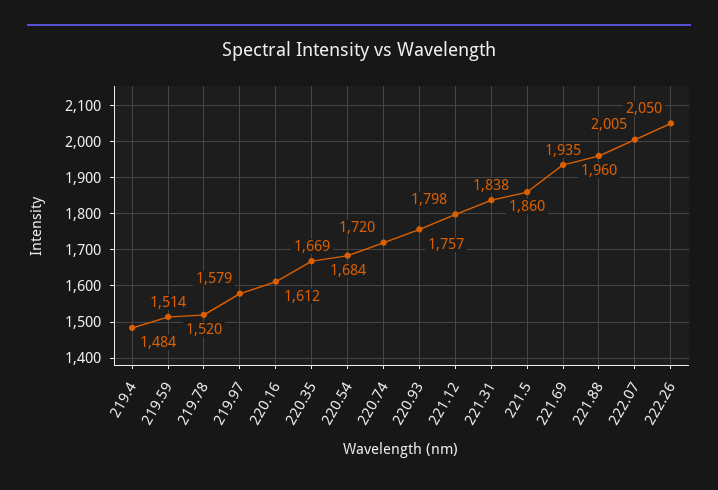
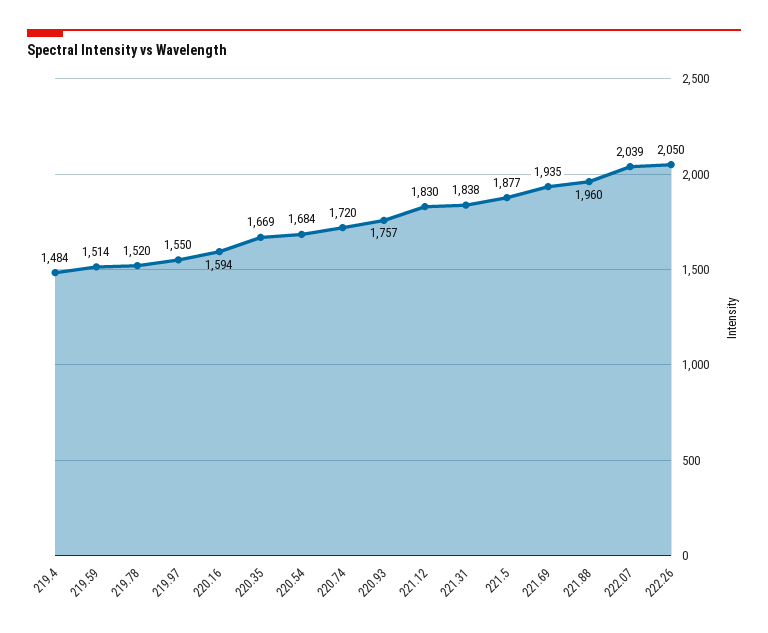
219.97: 1579 -> 1550
220.16: 1612 -> 1594
221.12: 1798 -> 1830
221.5: 1860 -> 1877
222.07: 2005 -> 2039

